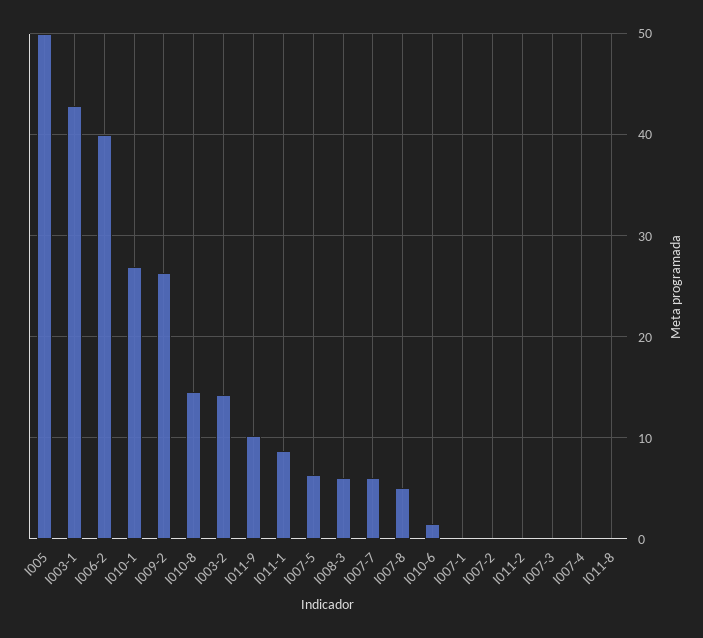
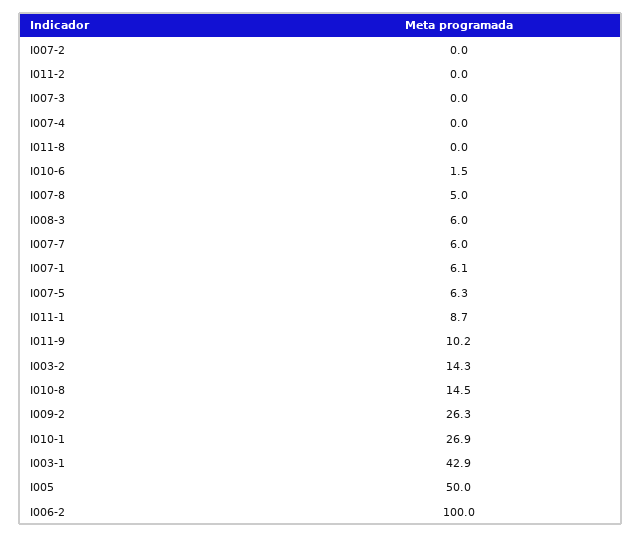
I006-2: 40 -> 100
I007-1: 0 -> 6.1

